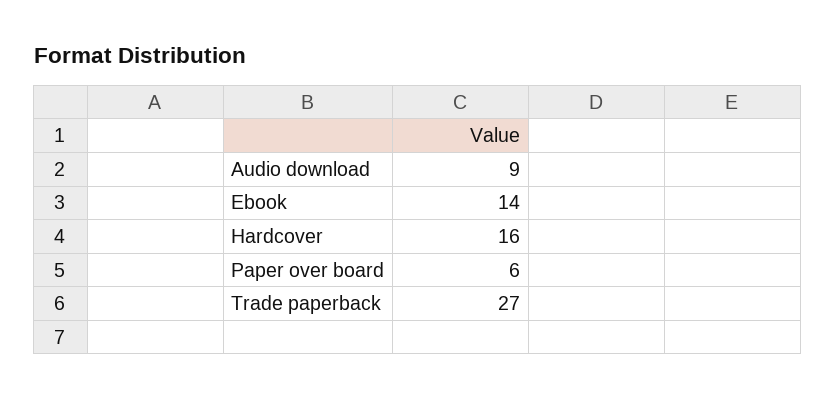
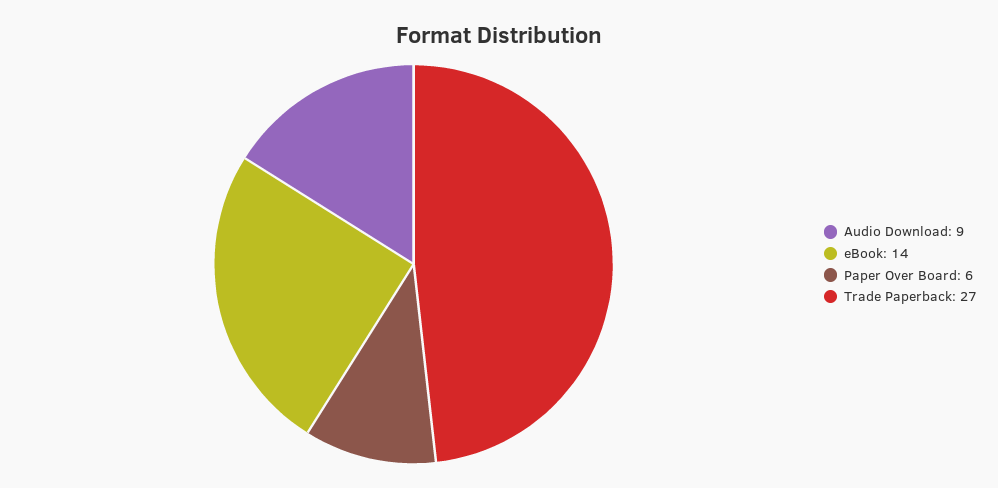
Hardcover: 16 -> none

